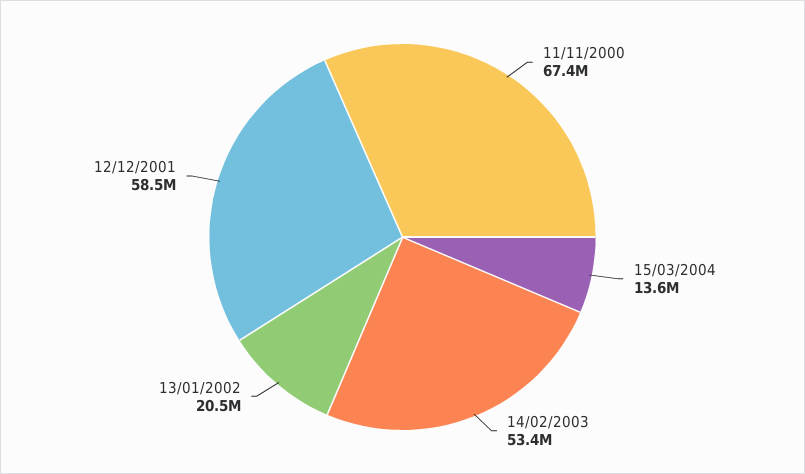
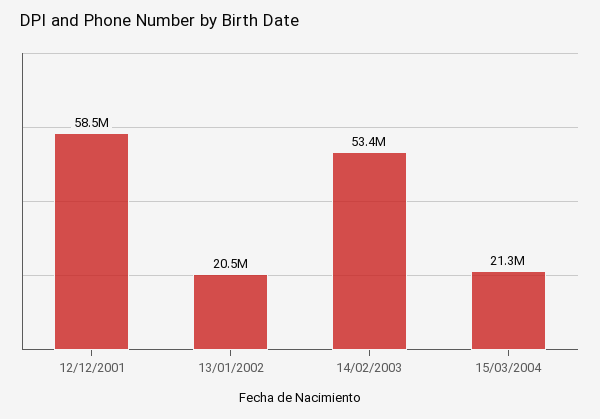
11/11/2000: 67400000 -> none
15/03/2004: 13600000 -> 21300000

